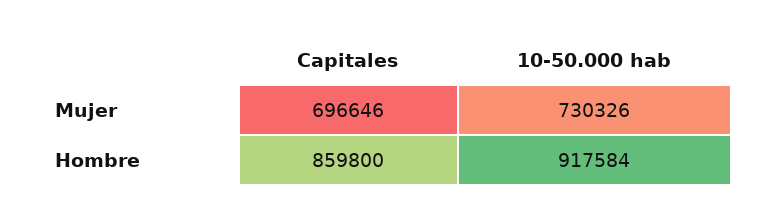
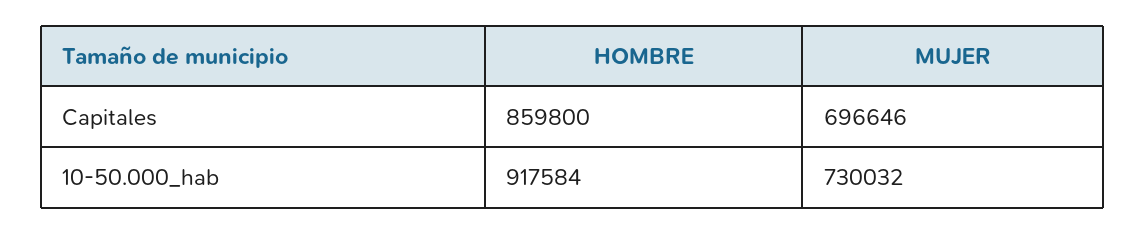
10-50.000 hab, Mujer: 730326 -> 730032

